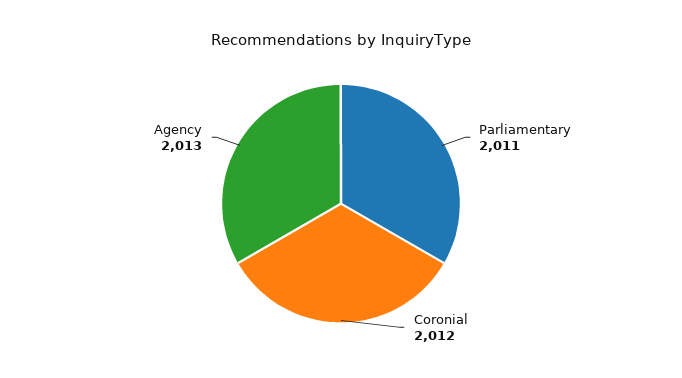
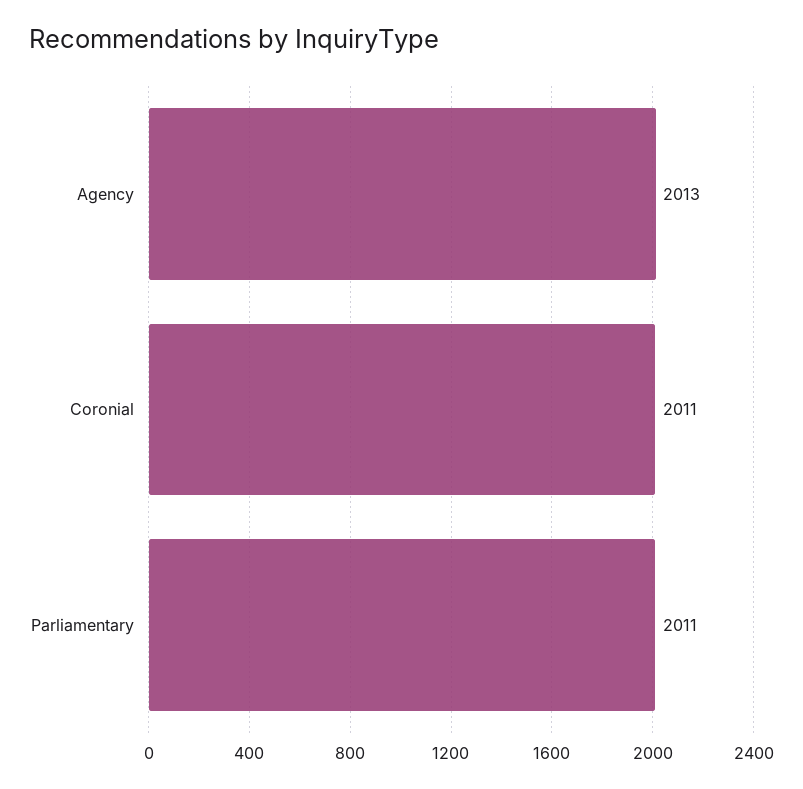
Coronial: 2012 -> 2011

